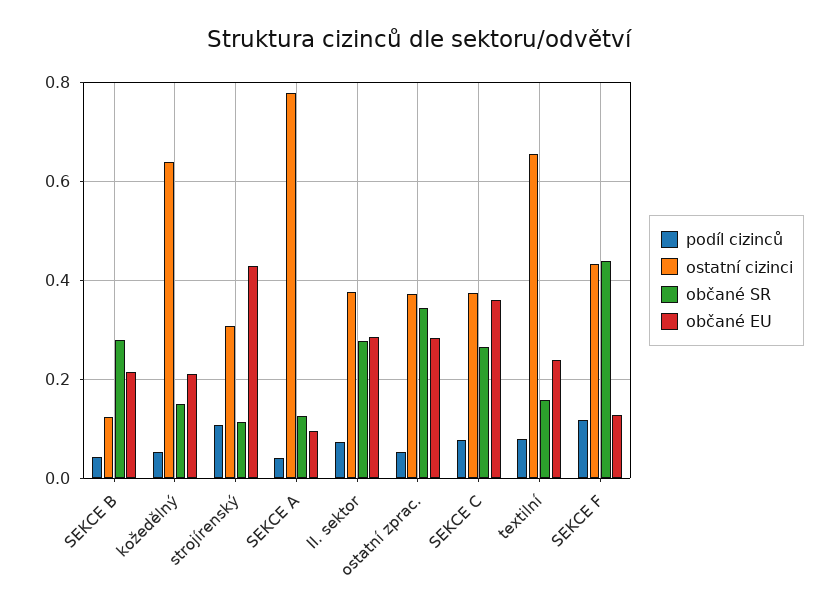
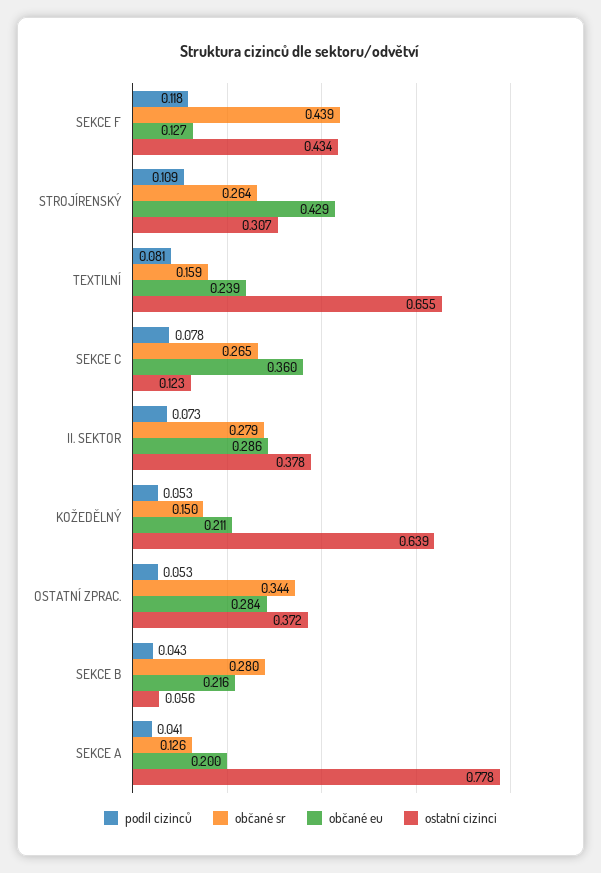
ostatní cizinci, SEKCE B: 0.12 -> 0.056
občané SR, strojírenský: 0.12 -> 0.264
občané EU, SEKCE A: 0.1 -> 0.2
ostatní cizinci, SEKCE C: 0.38 -> 0.123

